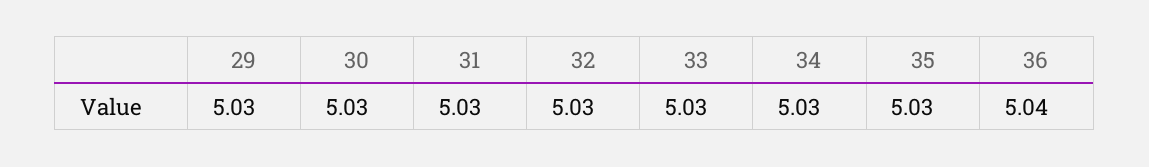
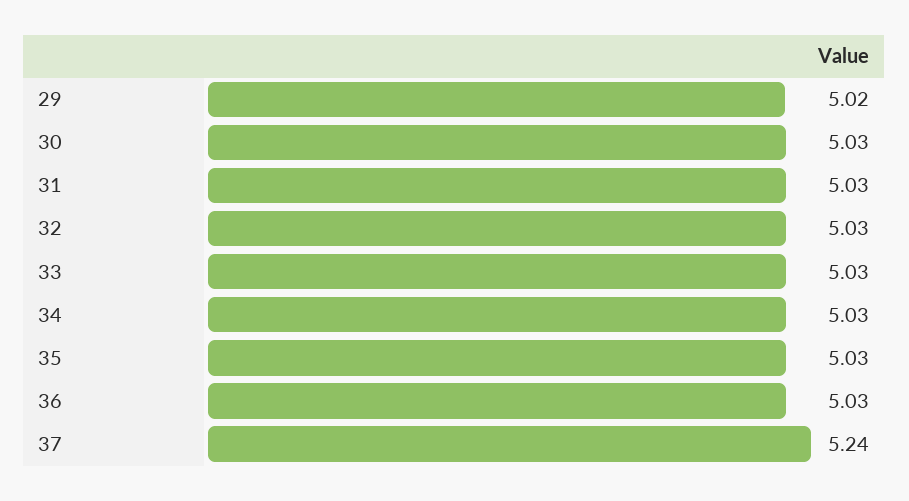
29: 5.03 -> 5.02
36: 5.04 -> 5.03
37: none -> 5.24

